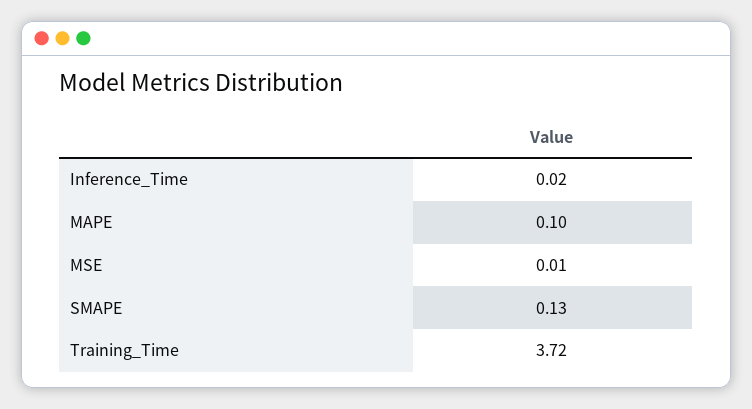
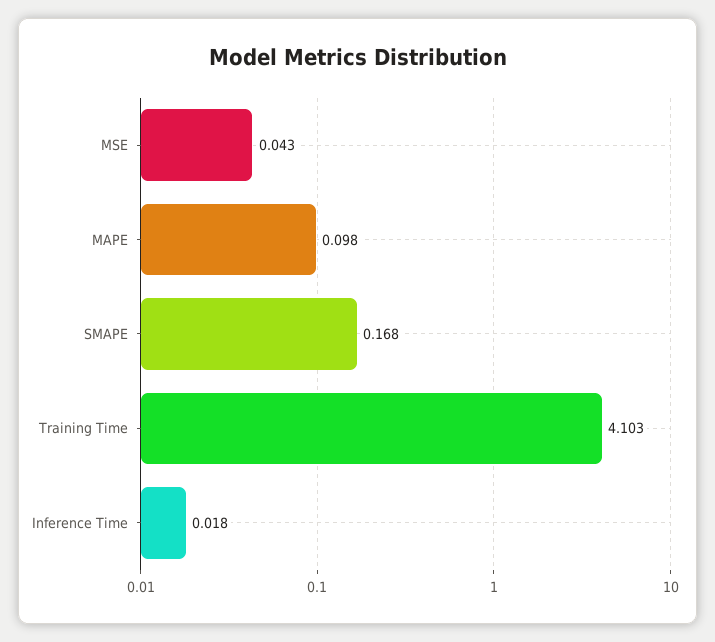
MSE: 0.01 -> 0.043
SMAPE: 0.13 -> 0.168
Training_Time: 3.72 -> 4.103

